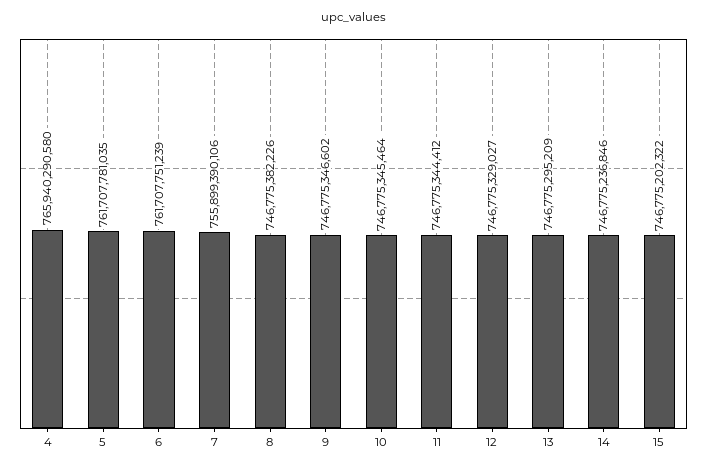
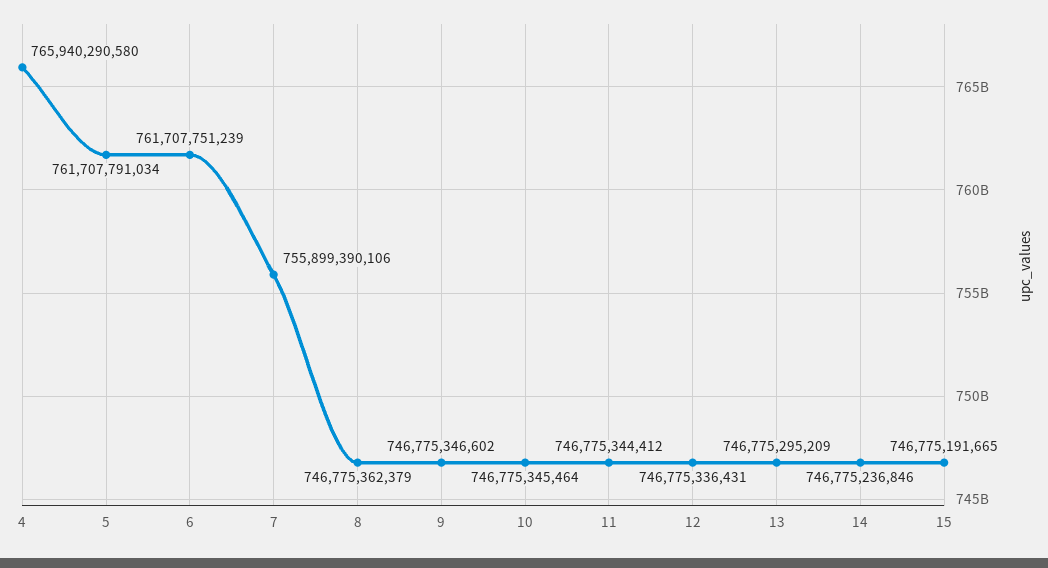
5: 761707781035 -> 761707791034
8: 746775382226 -> 746775362379
12: 746775329027 -> 746775336431
15: 746775202322 -> 746775191665

